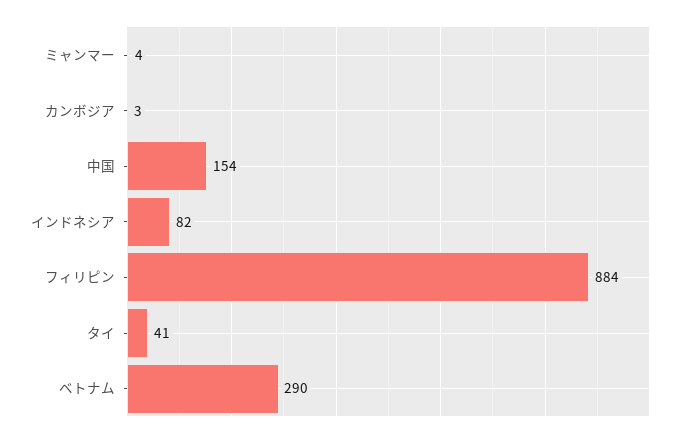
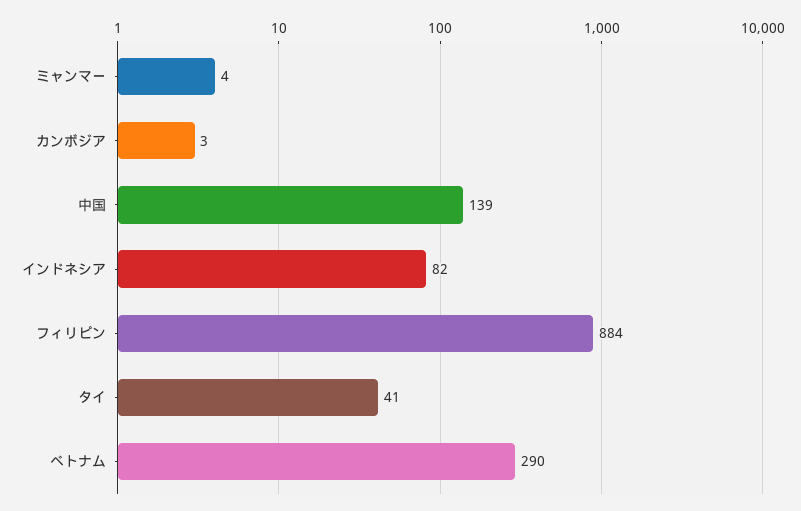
中国: 154 -> 139

